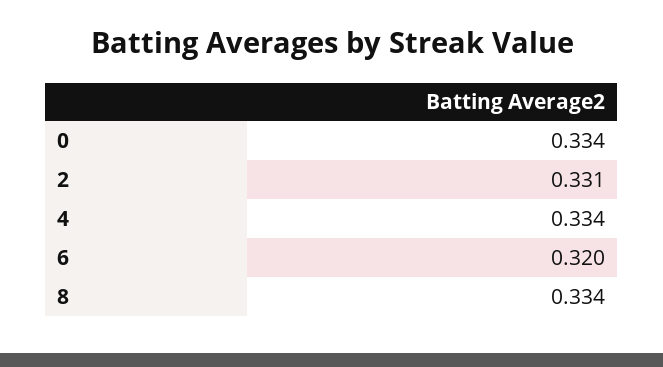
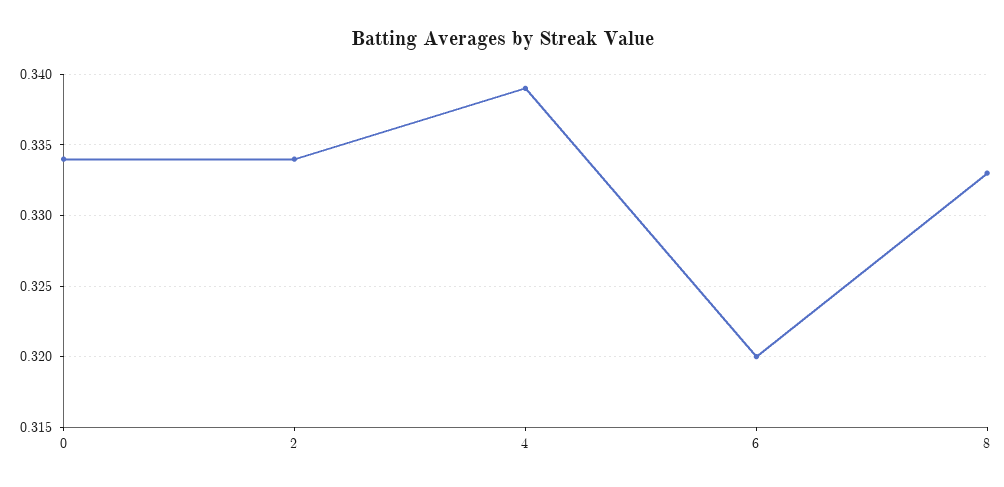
2: 0.331 -> 0.334
4: 0.334 -> 0.339
8: 0.334 -> 0.333

